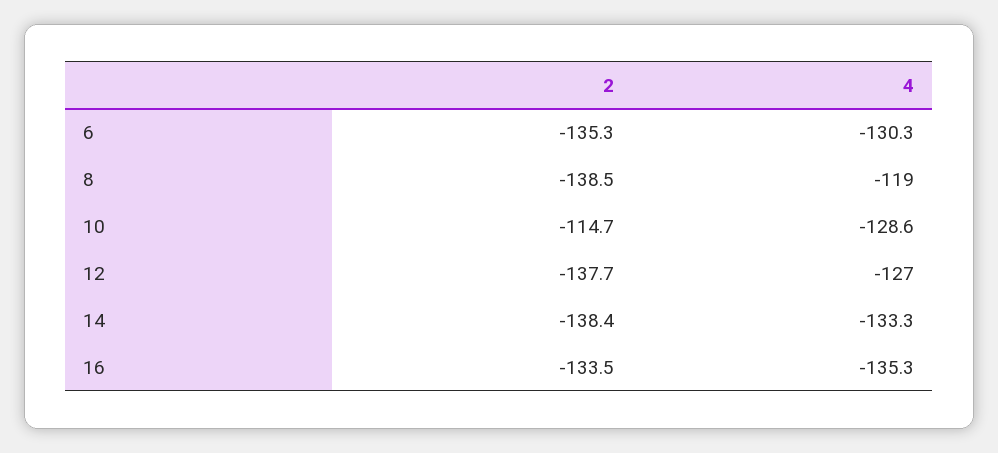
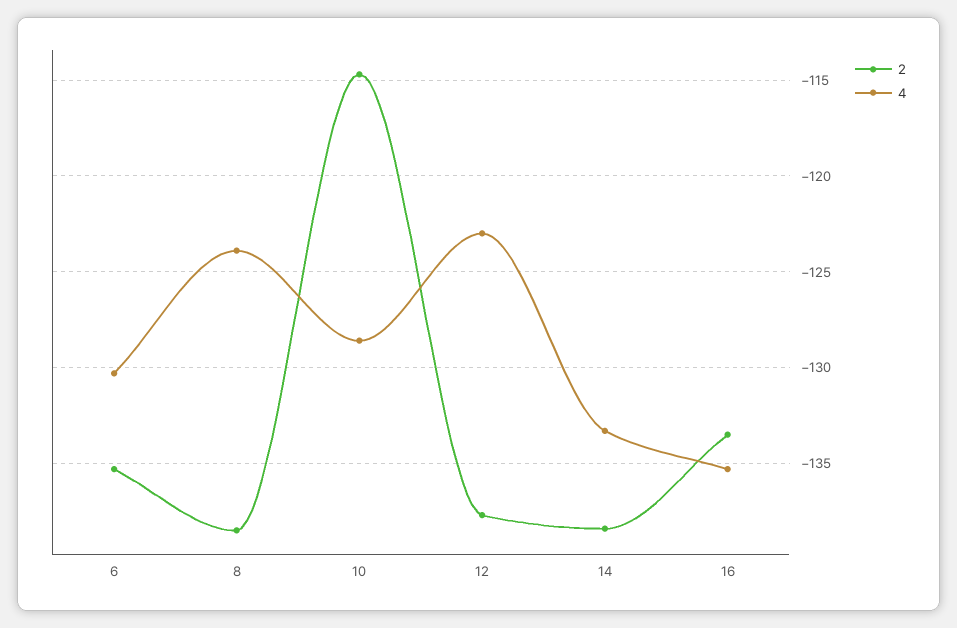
4, 8: -119 -> -124
4, 12: -127 -> -123

